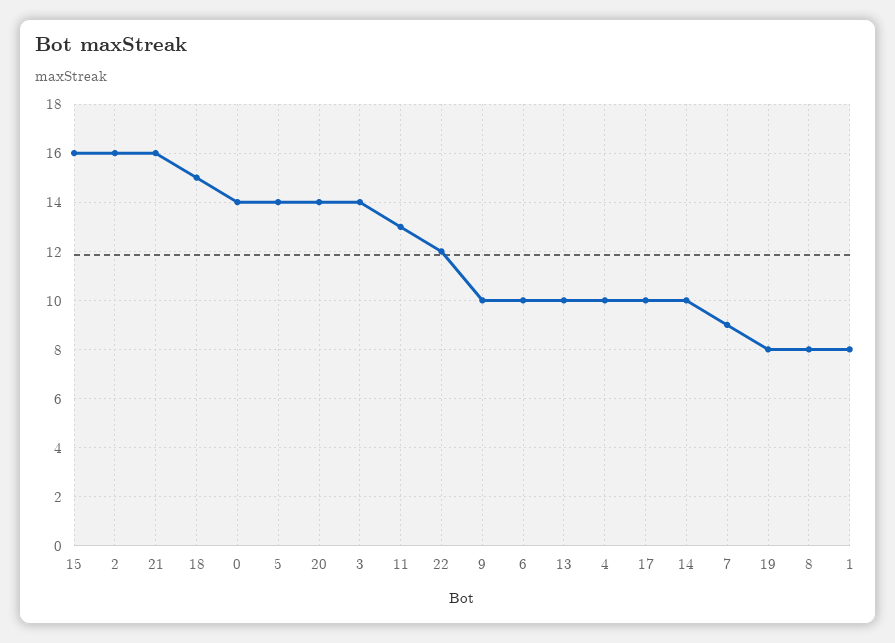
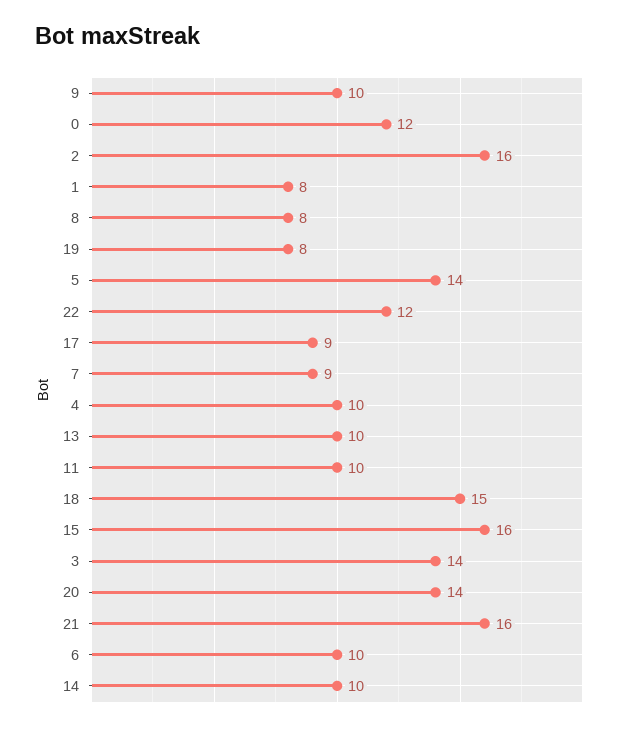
0: 14 -> 12
11: 13 -> 10
17: 10 -> 9

